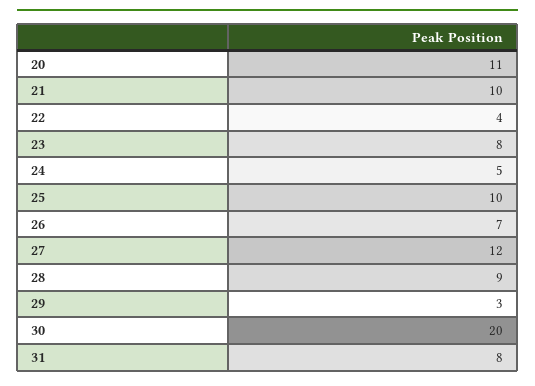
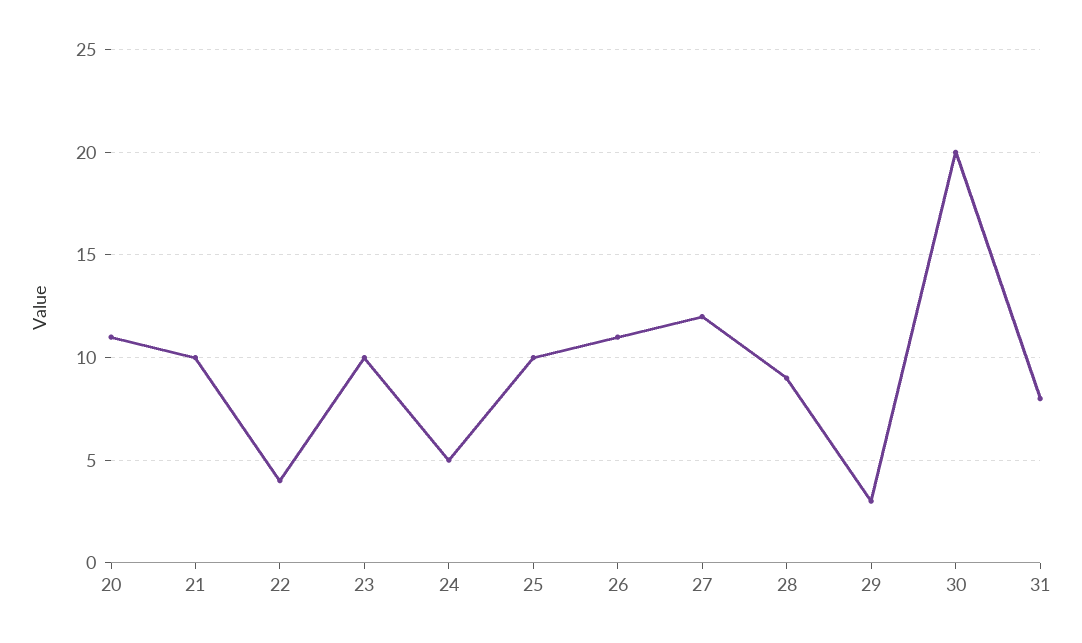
23: 8 -> 10
26: 7 -> 11

